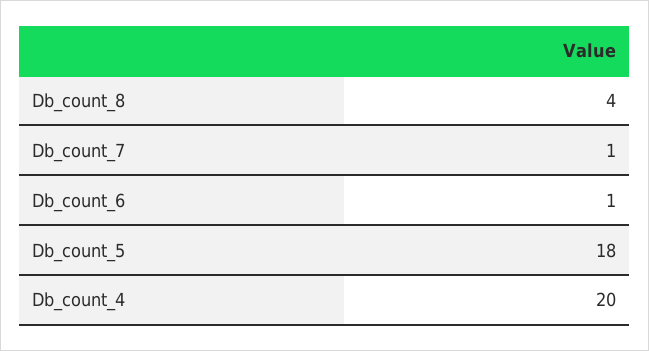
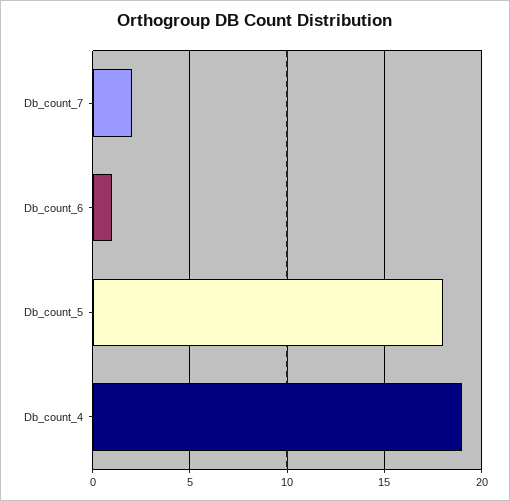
Db_count_8: 4 -> none
Db_count_7: 1 -> 2
Db_count_4: 20 -> 19

